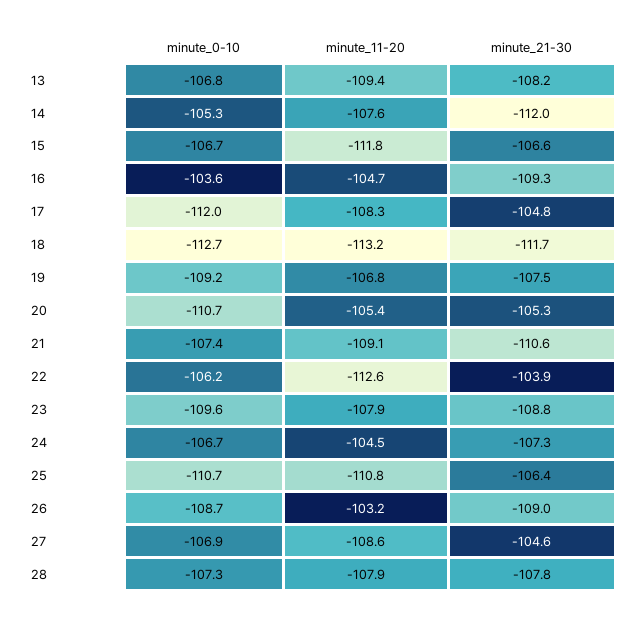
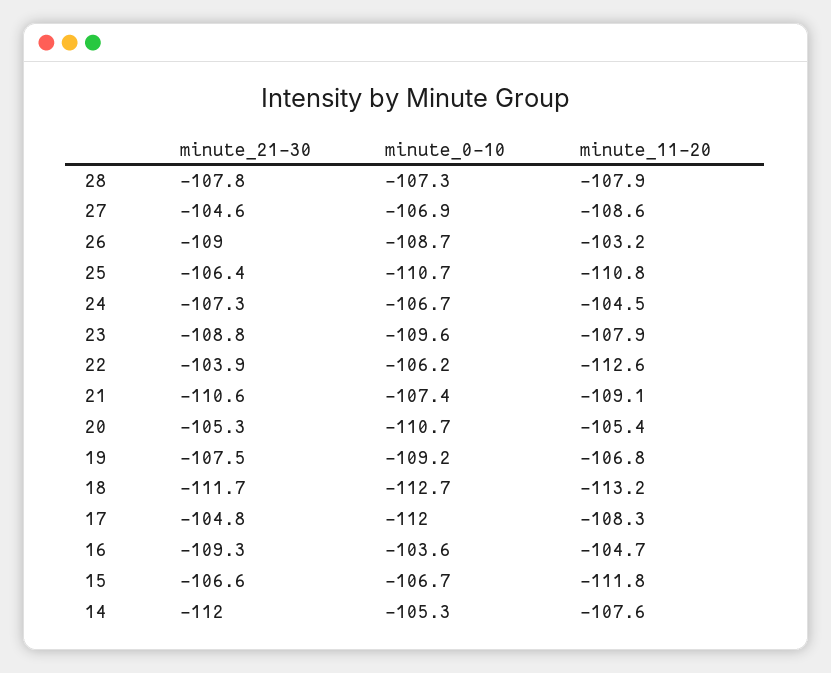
minute_0-10, 13: -106.8 -> none
minute_11-20, 13: -109.4 -> none
minute_21-30, 13: -108.2 -> none

